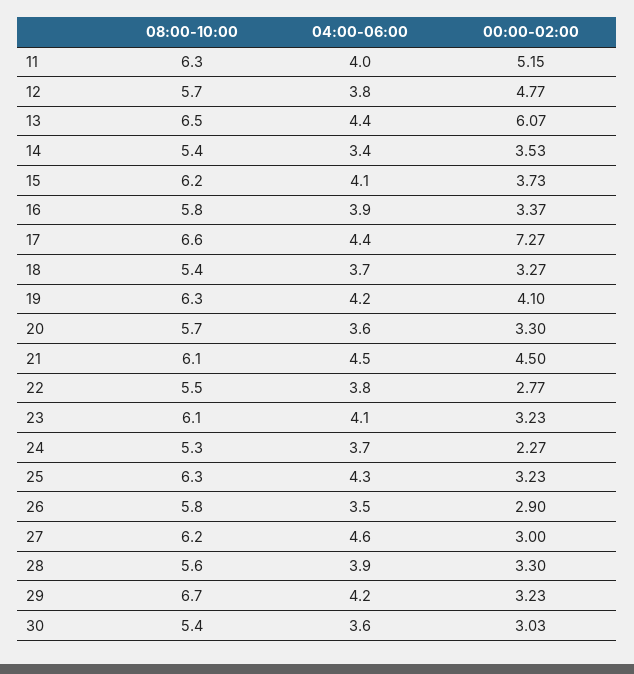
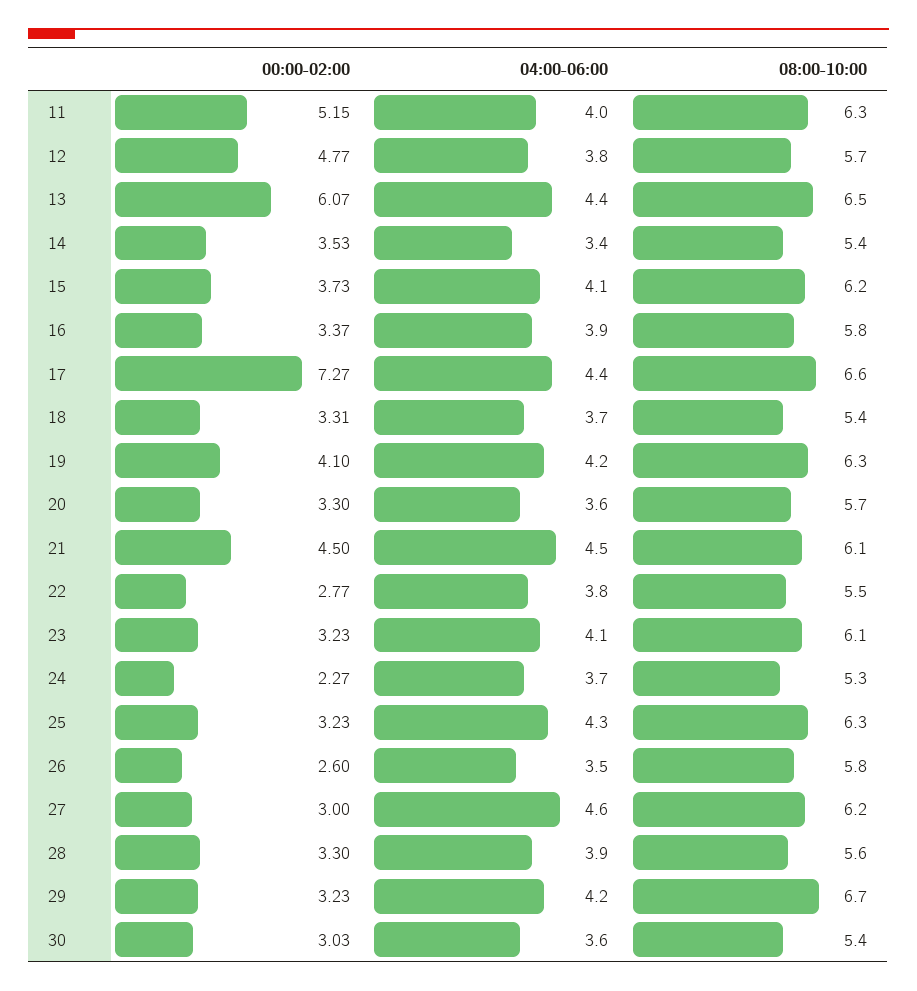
00:00-02:00, 18: 3.27 -> 3.31
00:00-02:00, 26: 2.9 -> 2.6

